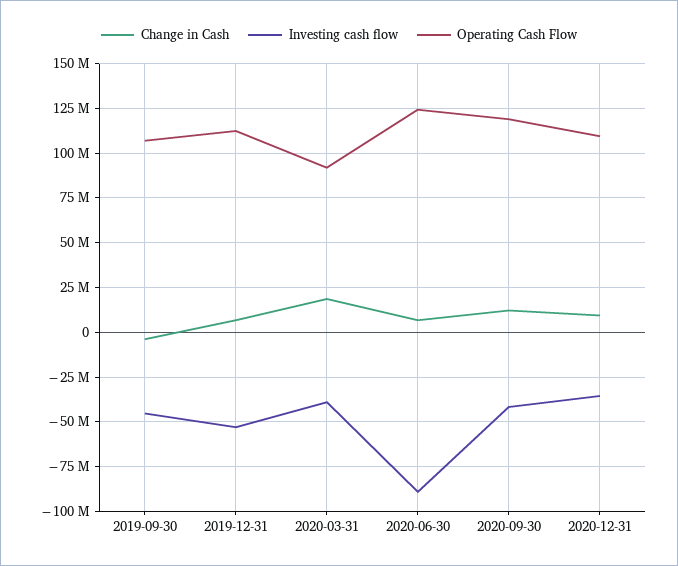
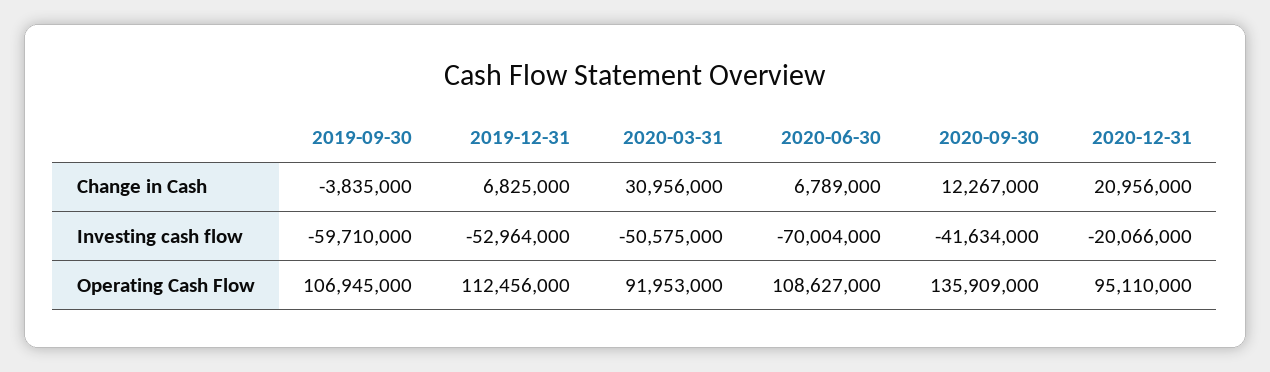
Investing cash flow, 2019-09-30: -45000000 -> -59710000
Change in Cash, 2020-03-31: 20000000 -> 30956000
Investing cash flow, 2020-03-31: -40000000 -> -50575000
Investing cash flow, 2020-06-30: -90000000 -> -70004000
Operating Cash Flow, 2020-06-30: 125000000 -> 108627000
Operating Cash Flow, 2020-09-30: 120000000 -> 135909000
Change in Cash, 2020-12-31: 10000000 -> 20956000
Investing cash flow, 2020-12-31: -35000000 -> -20066000
Operating Cash Flow, 2020-12-31: 110000000 -> 95110000

